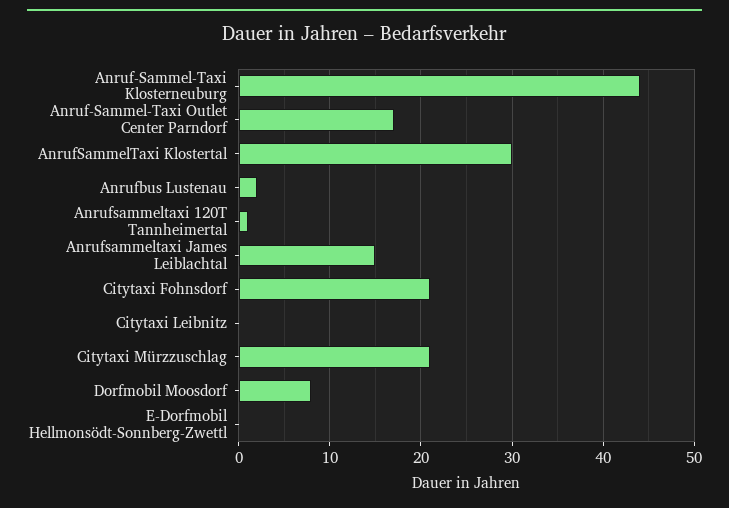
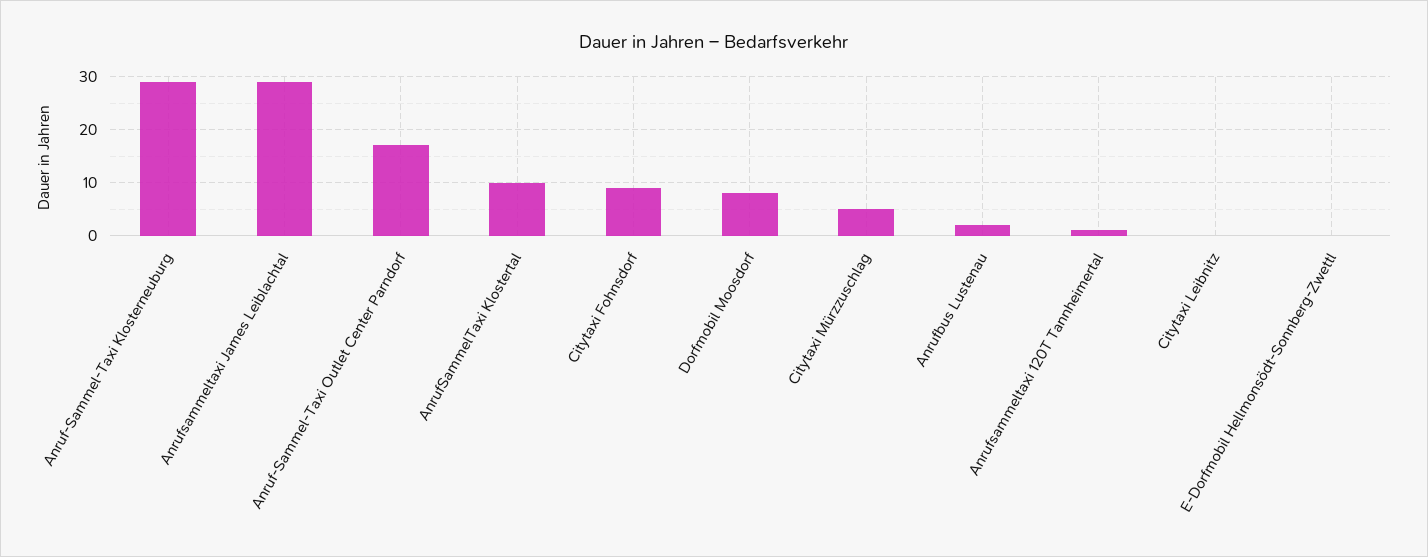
Anruf-Sammel-Taxi Klosterneuburg: 44 -> 30
AnrufSammelTaxi Klostertal: 30 -> 10
Anrufsammeltaxi James Leiblachtal: 15 -> 30
Citytaxi Fohnsdorf: 21 -> 10
Citytaxi Mürzzuschlag: 21 -> 5

